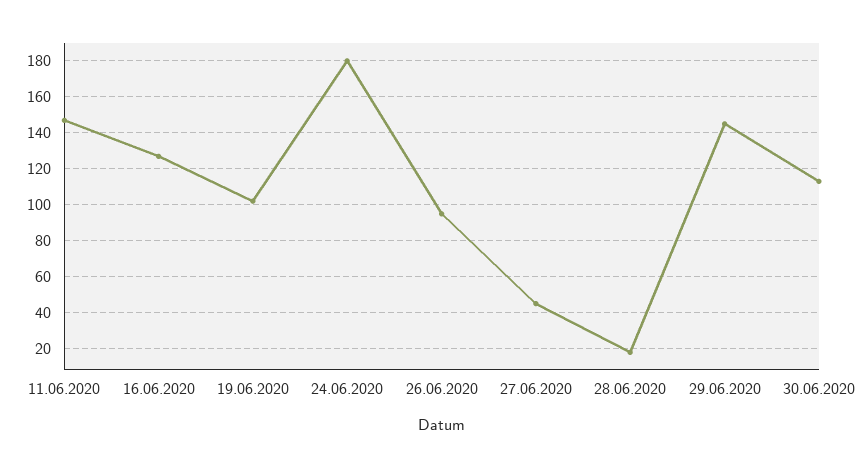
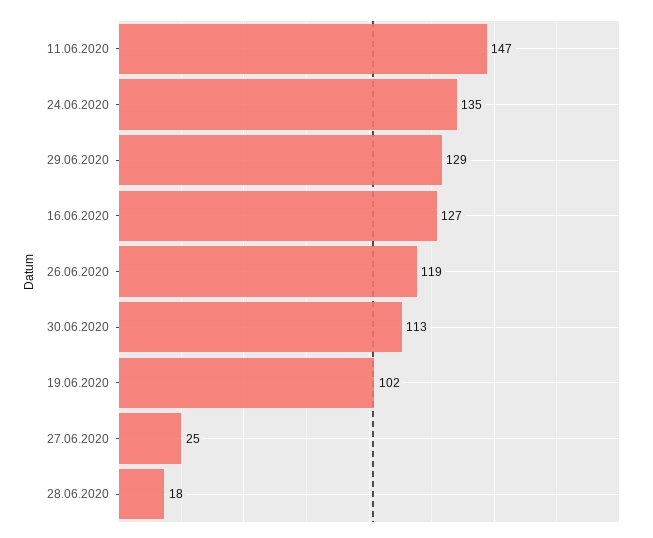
24.06.2020: 180 -> 135
26.06.2020: 95 -> 119
27.06.2020: 45 -> 25
29.06.2020: 145 -> 129

